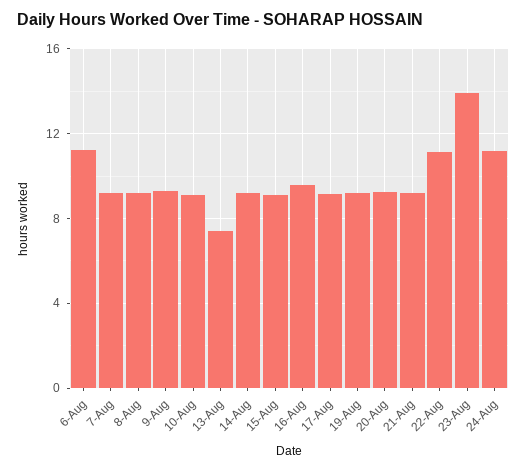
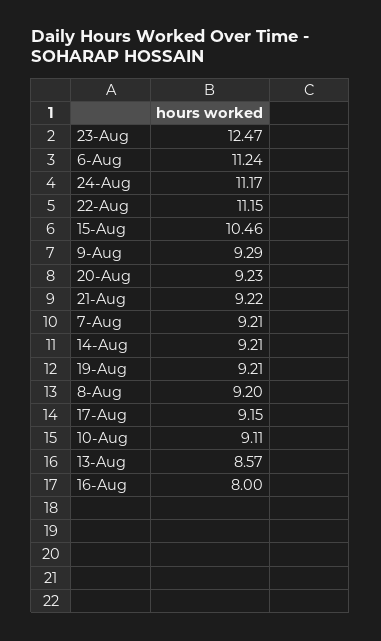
13-Aug: 7.5 -> 8.57
15-Aug: 9 -> 10.46
16-Aug: 9.5 -> 8
23-Aug: 14 -> 12.47

